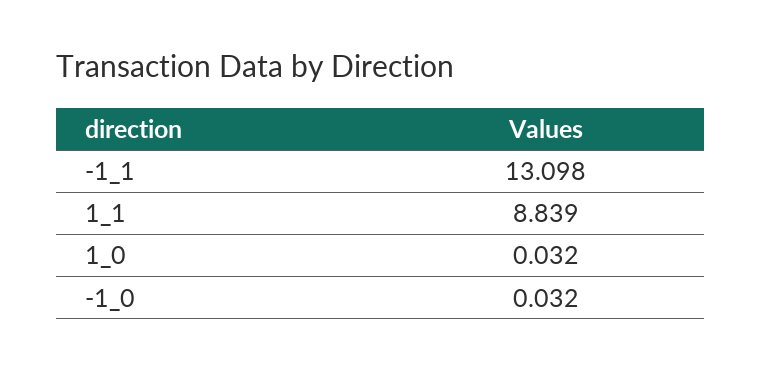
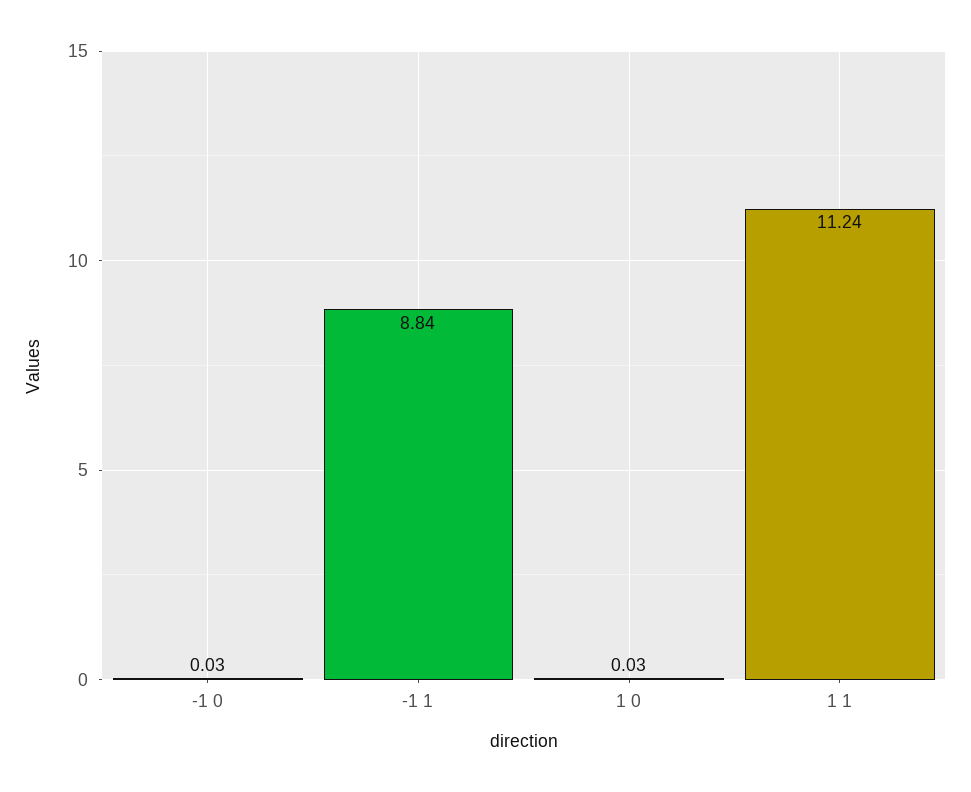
-1_1: 13.098 -> 8.84
1_1: 8.839 -> 11.24

